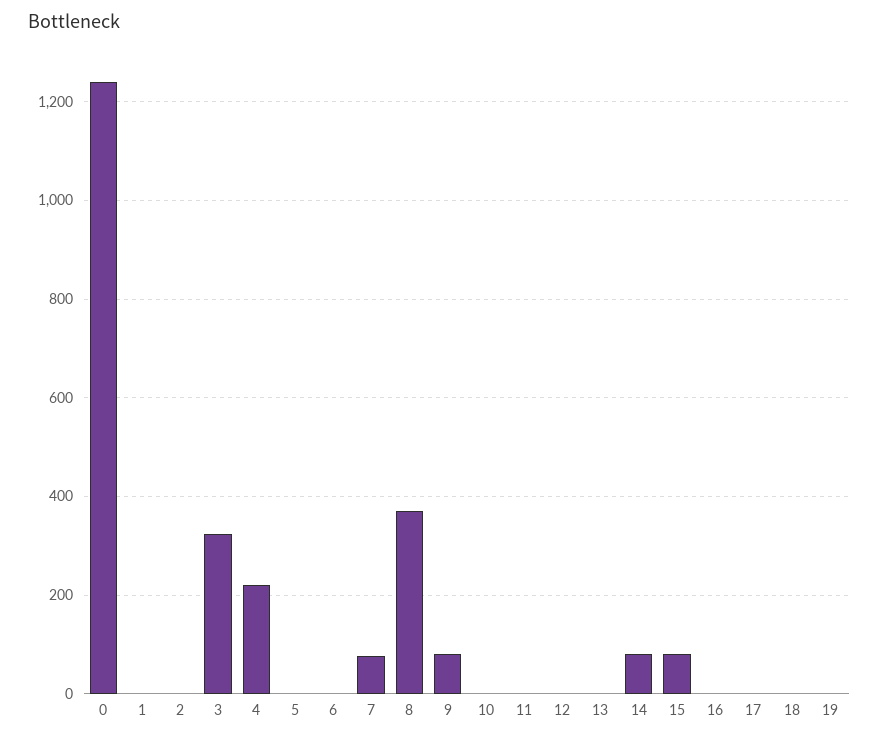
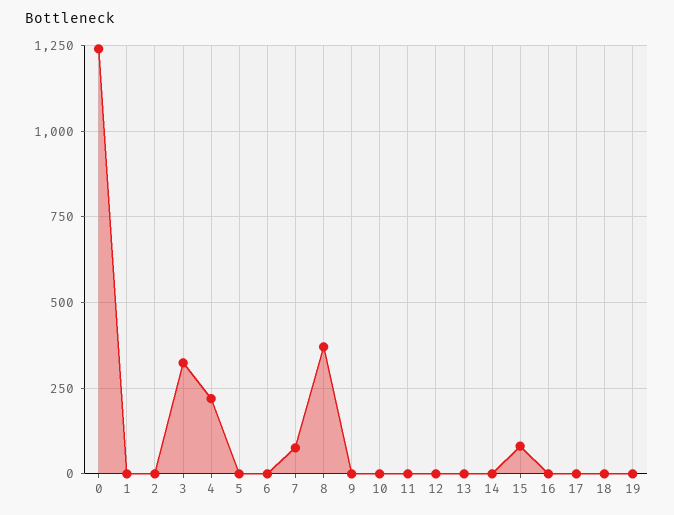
9: 80 -> 0
14: 80 -> 0

